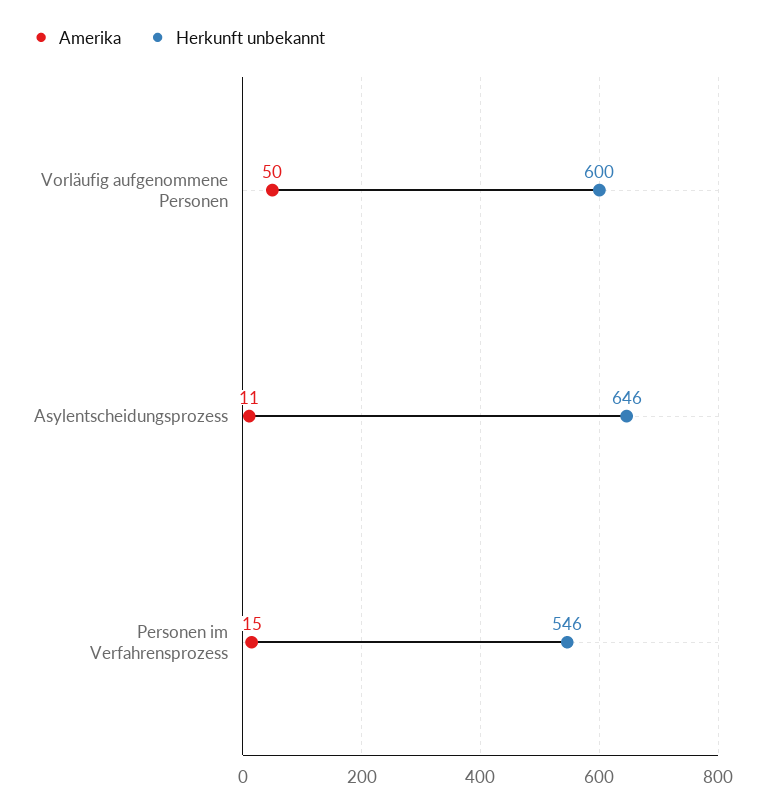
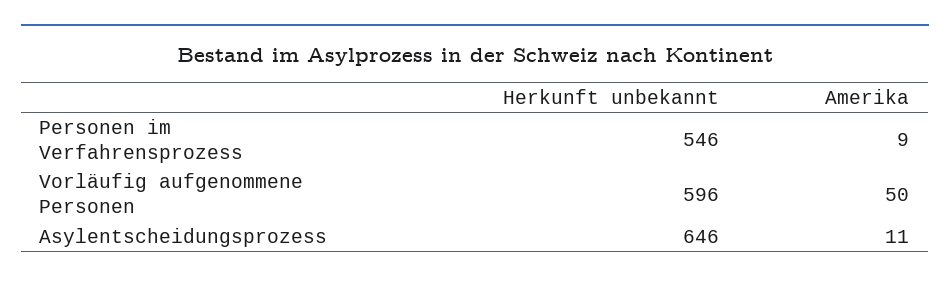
Herkunft unbekannt, Vorläufig aufgenommene Personen: 600 -> 596
Amerika, Personen im Verfahrensprozess: 15 -> 9

